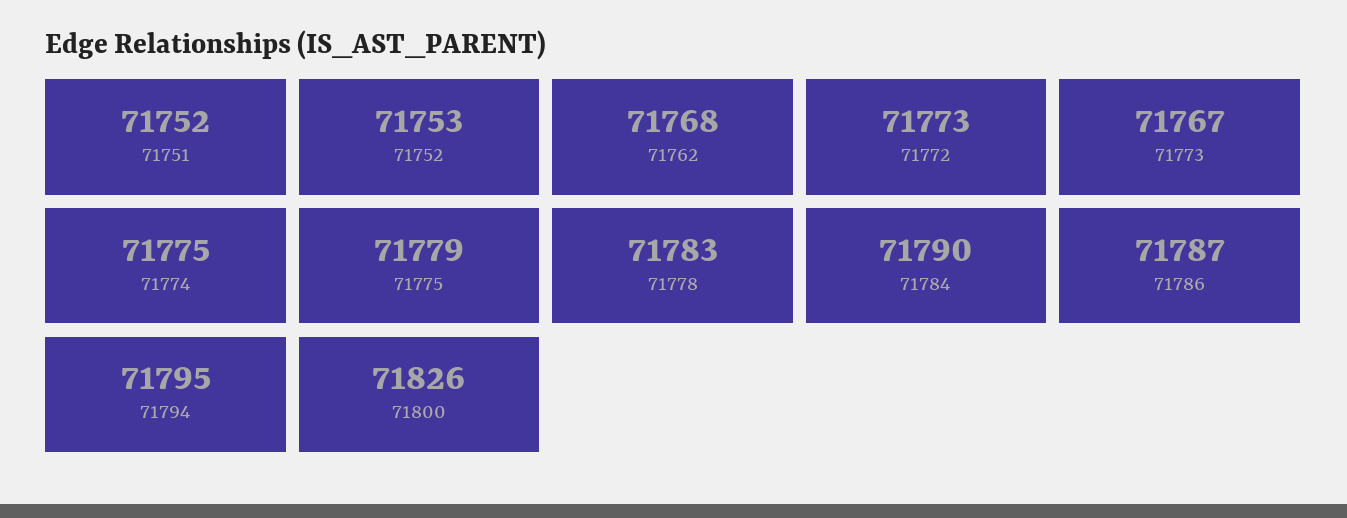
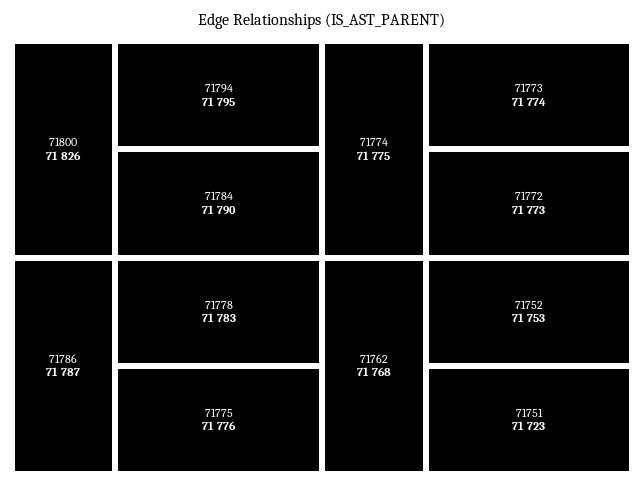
71751: 71752 -> 71723
71773: 71767 -> 71774
71775: 71779 -> 71776

